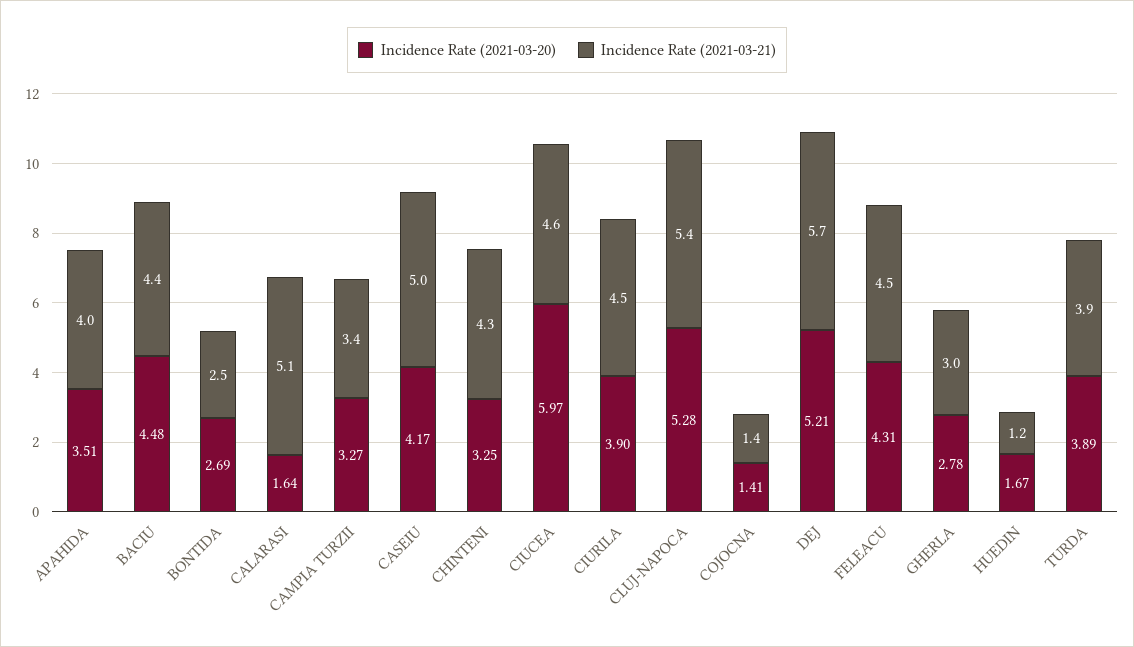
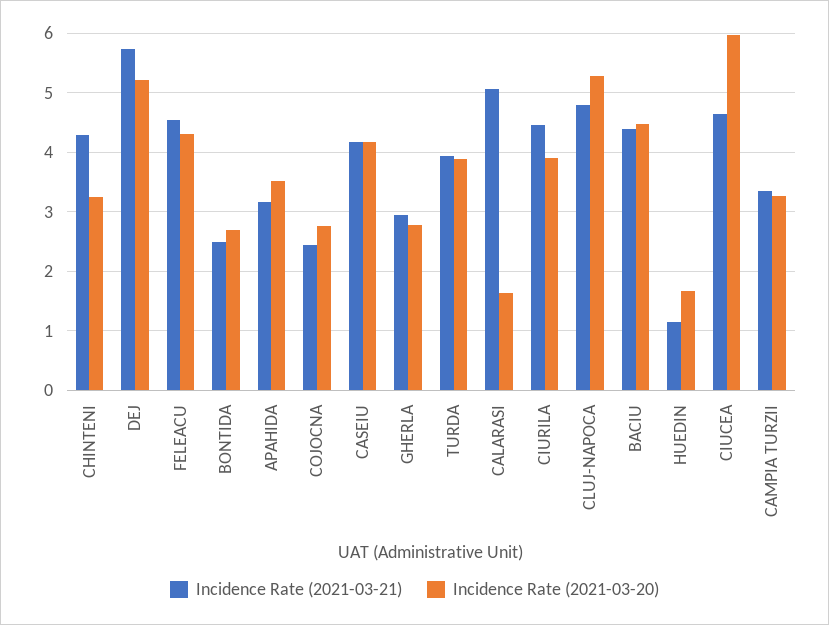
Incidence Rate (2021-03-21), APAHIDA: 4 -> 3.2
Incidence Rate (2021-03-21), CASEIU: 5 -> 4.2
Incidence Rate (2021-03-21), CLUJ-NAPOCA: 5.4 -> 4.8
Incidence Rate (2021-03-20), COJOCNA: 1.41 -> 2.8
Incidence Rate (2021-03-21), COJOCNA: 1.4 -> 2.4

